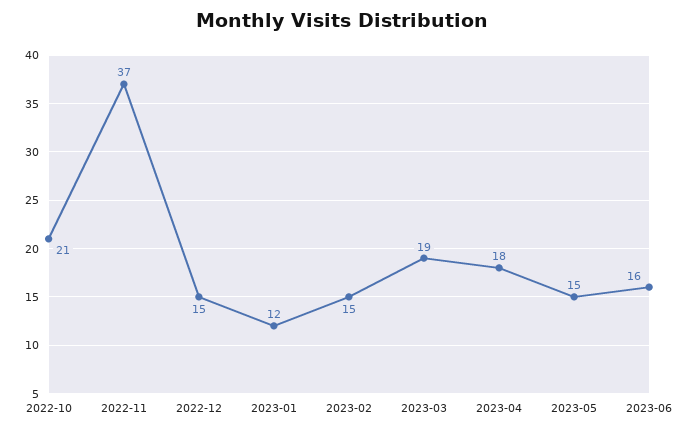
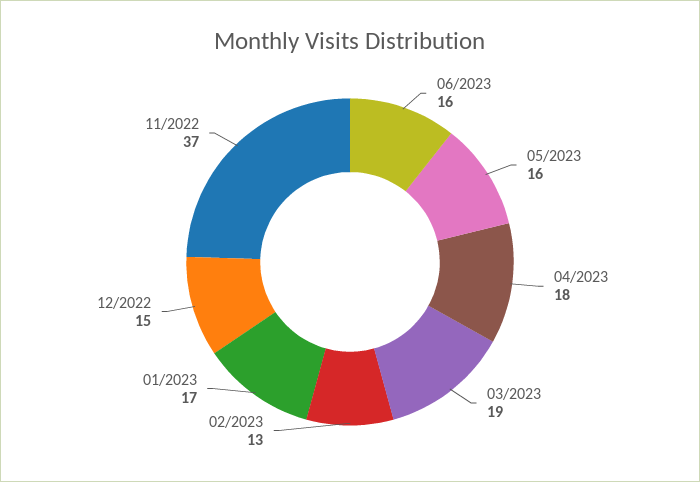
2022-10: 21 -> none
2023-01: 12 -> 17
2023-02: 15 -> 13
2023-05: 15 -> 16

